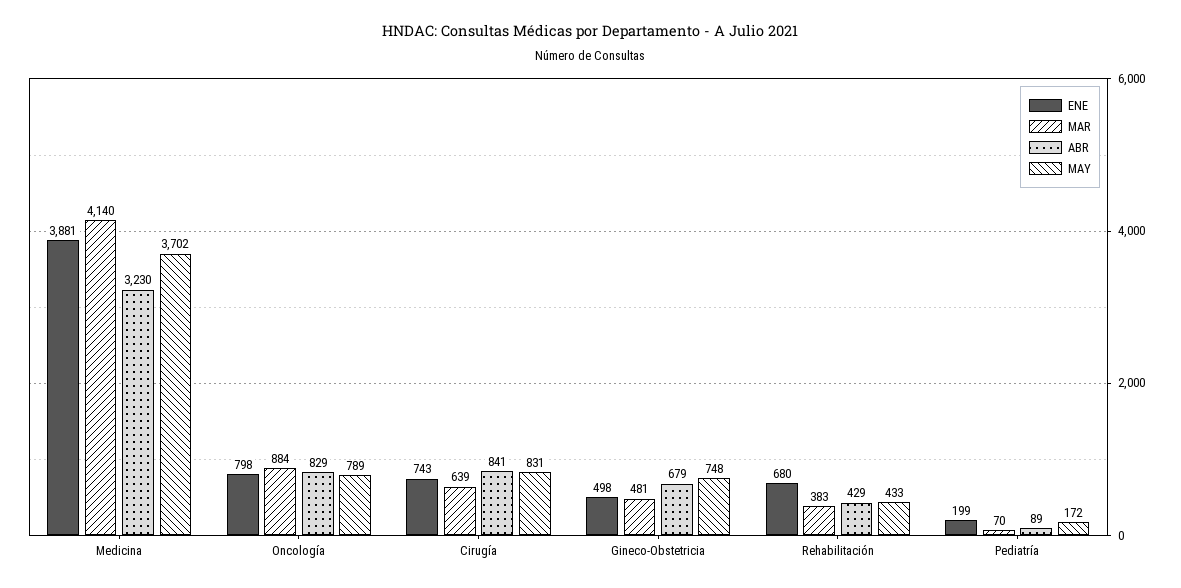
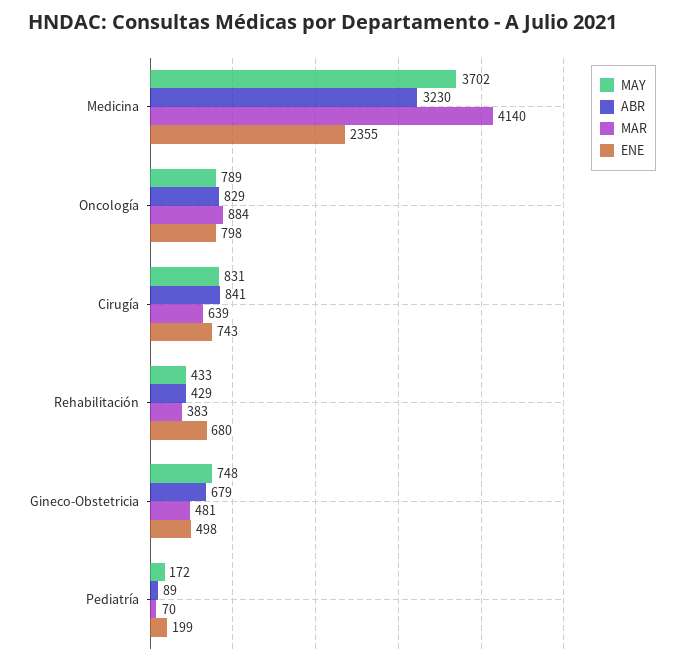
ENE, Medicina: 3881 -> 2355

